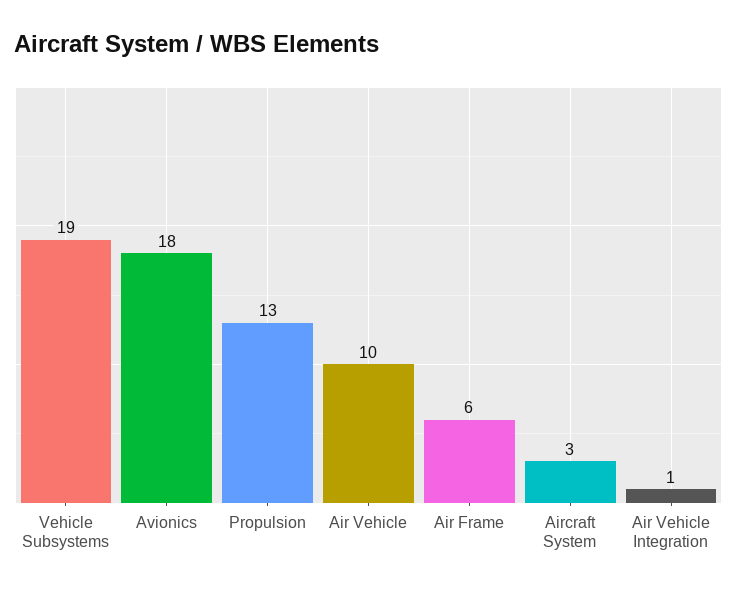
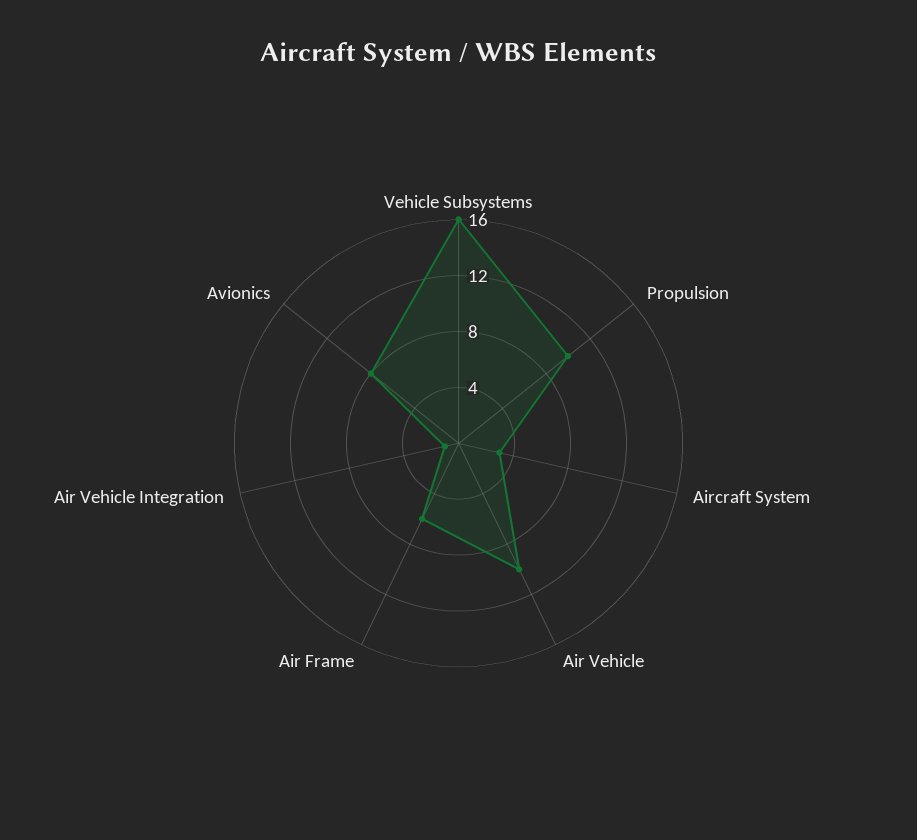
Vehicle Subsystems: 19 -> 16
Avionics: 18 -> 8
Propulsion: 13 -> 10

